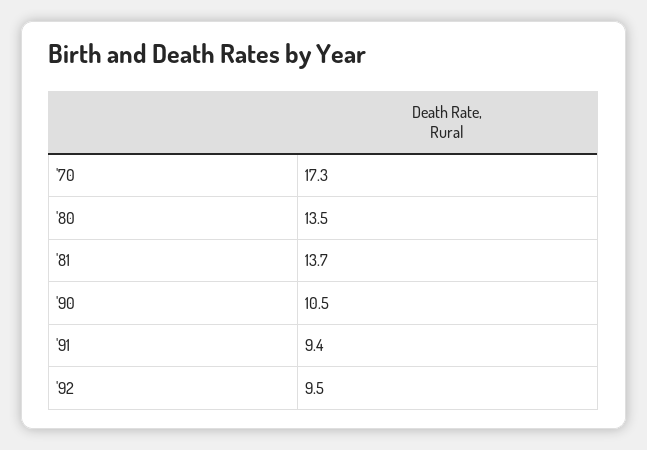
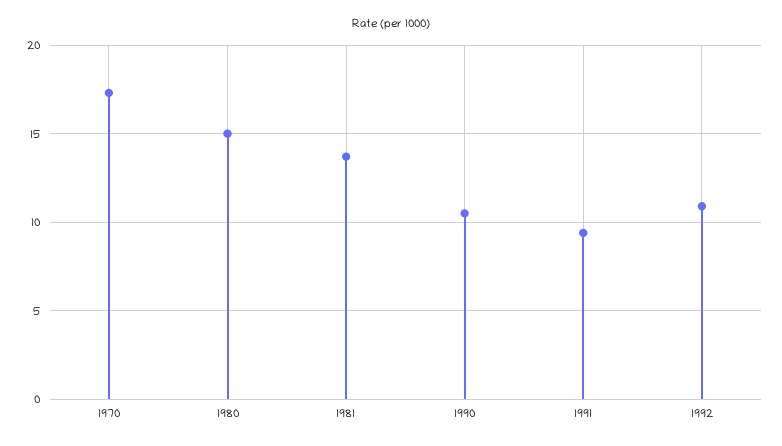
'80: 13.5 -> 15
'92: 9.5 -> 11

